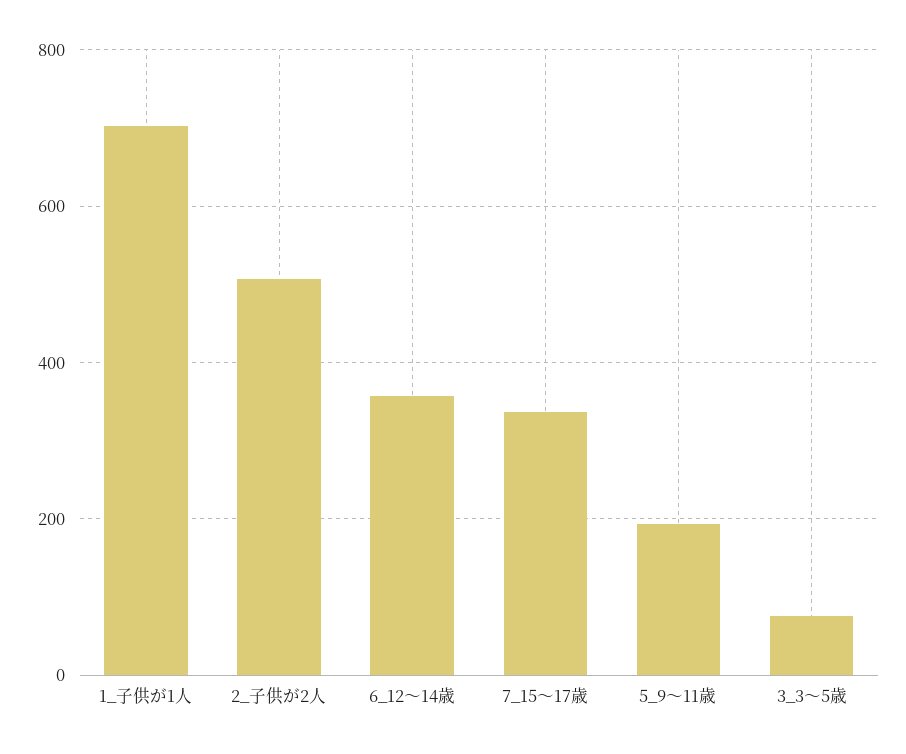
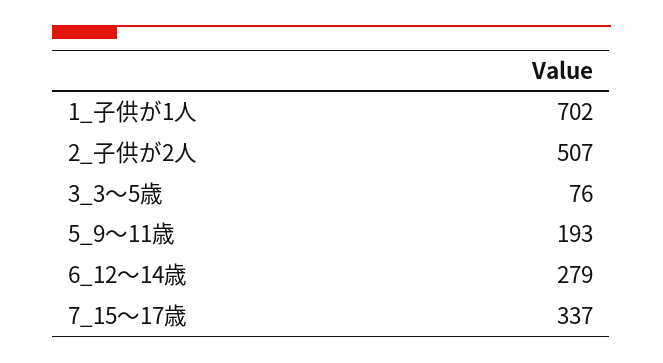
6_12～14歳: 360 -> 279

